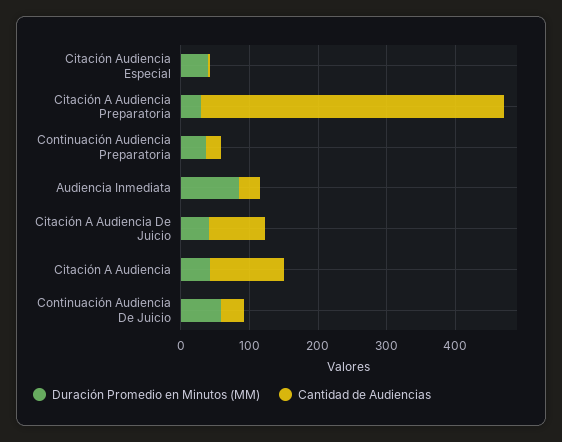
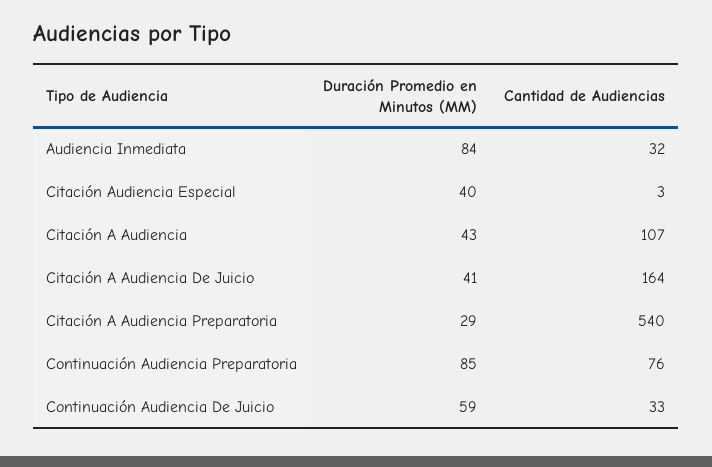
Cantidad de Audiencias, Citación A Audiencia Preparatoria: 440 -> 540
Duración Promedio en Minutos (MM), Continuación Audiencia Preparatoria: 40 -> 85
Cantidad de Audiencias, Continuación Audiencia Preparatoria: 20 -> 76
Cantidad de Audiencias, Citación A Audiencia De Juicio: 80 -> 164

